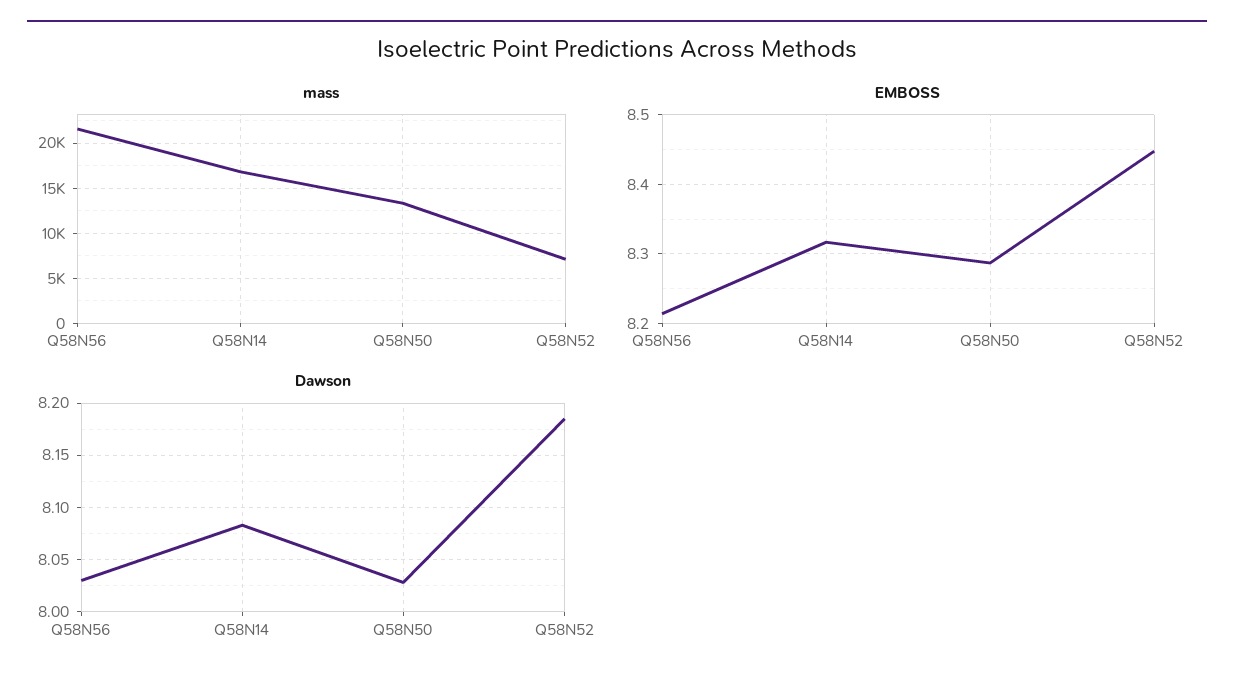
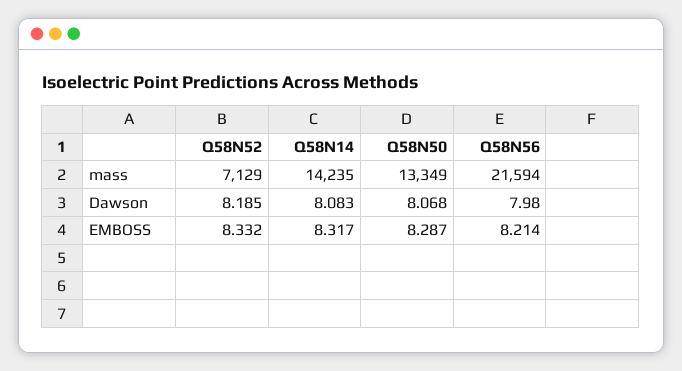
mass, Q58N14: 17000 -> 14235
EMBOSS, Q58N52: 8.45 -> 8.332
Dawson, Q58N56: 8.03 -> 7.98
Dawson, Q58N50: 8.03 -> 8.068

